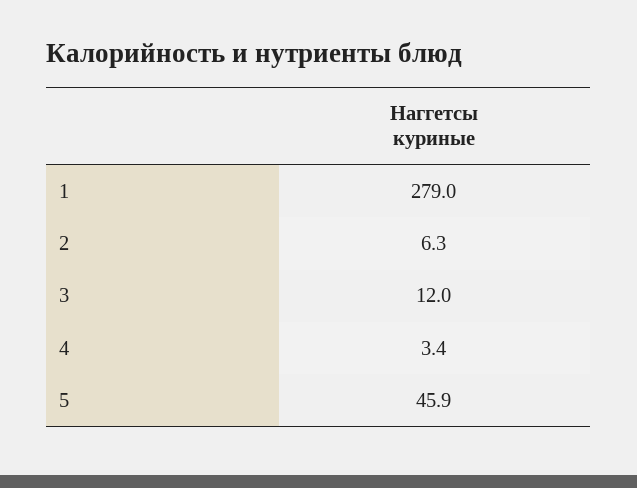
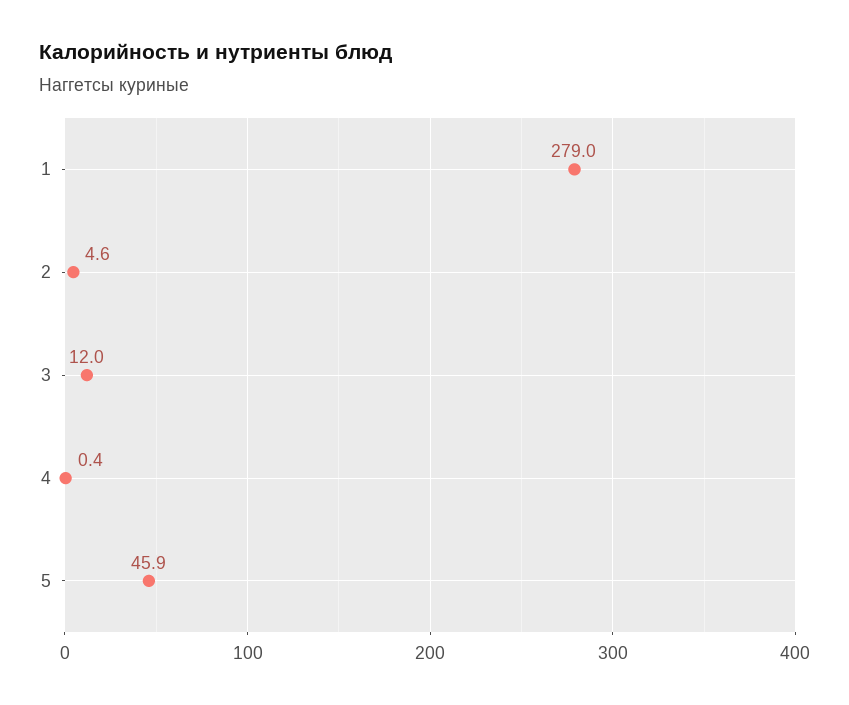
2: 6.3 -> 4.6
4: 3.4 -> 0.4

